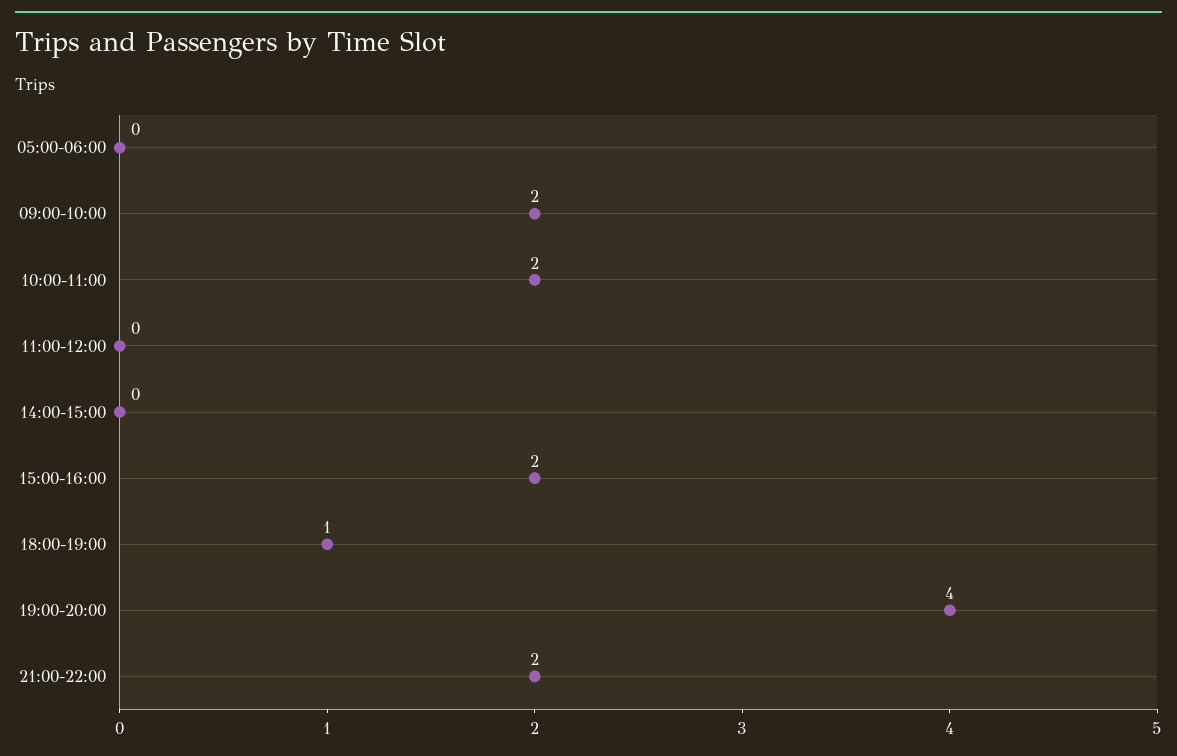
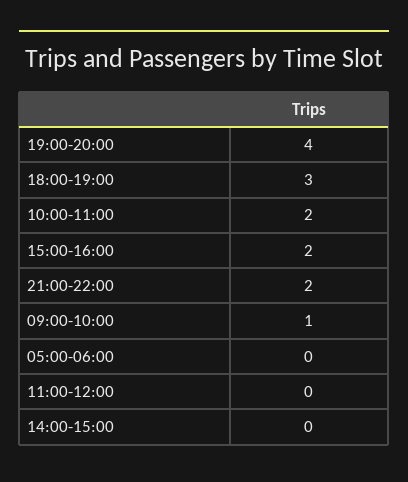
09:00-10:00: 2 -> 1
18:00-19:00: 1 -> 3

